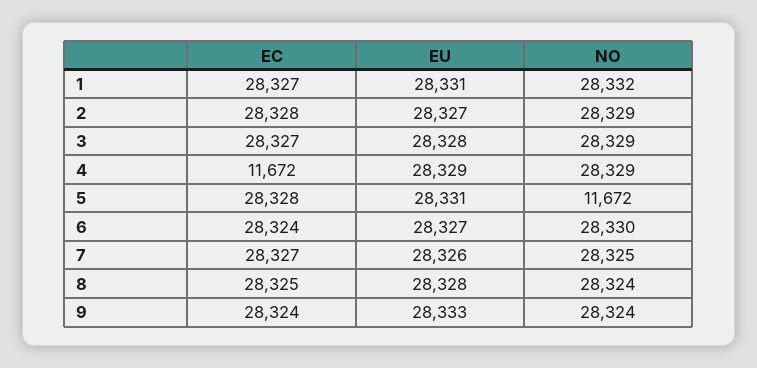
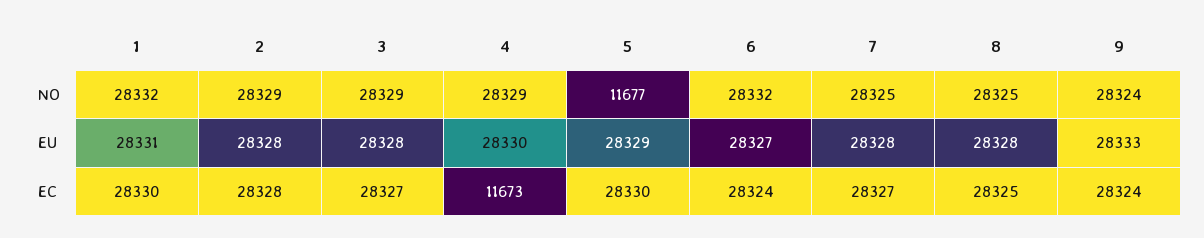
EC, 1: 28327 -> 28330
EU, 2: 28327 -> 28328
EC, 4: 11672 -> 11673
EU, 4: 28329 -> 28330
EC, 5: 28328 -> 28330
EU, 5: 28331 -> 28329
NO, 5: 11672 -> 11677
NO, 6: 28330 -> 28332
EU, 7: 28326 -> 28328
NO, 8: 28324 -> 28325

